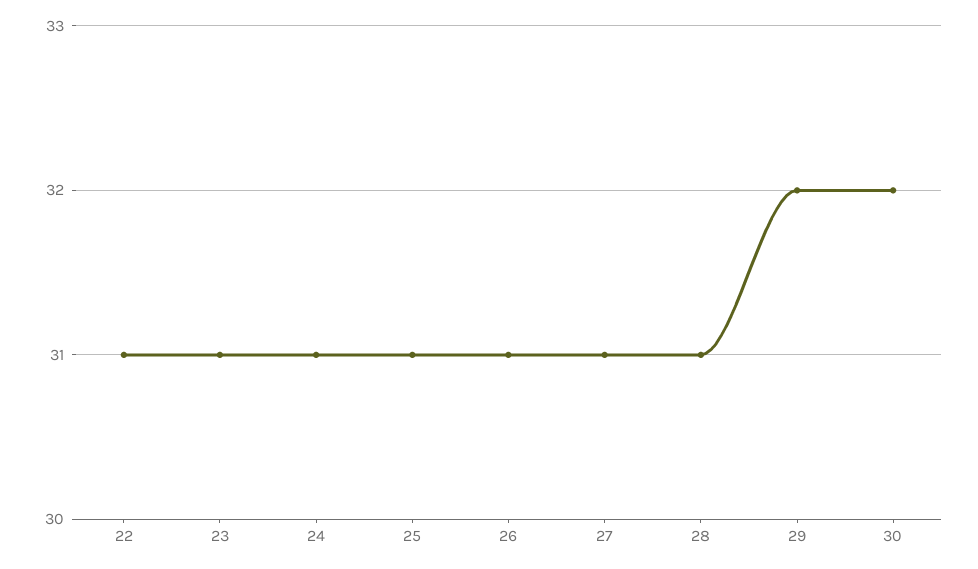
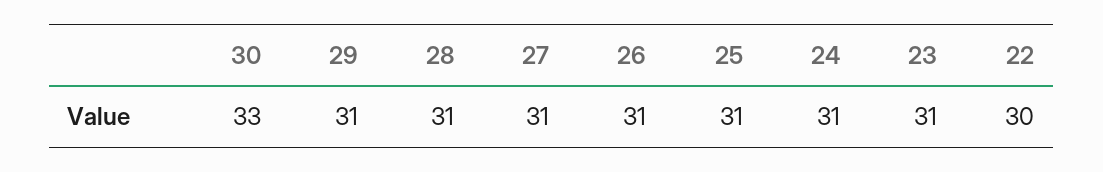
22: 31 -> 30
29: 32 -> 31
30: 32 -> 33

